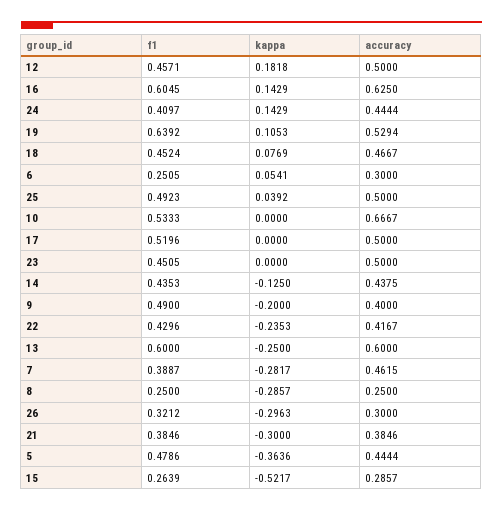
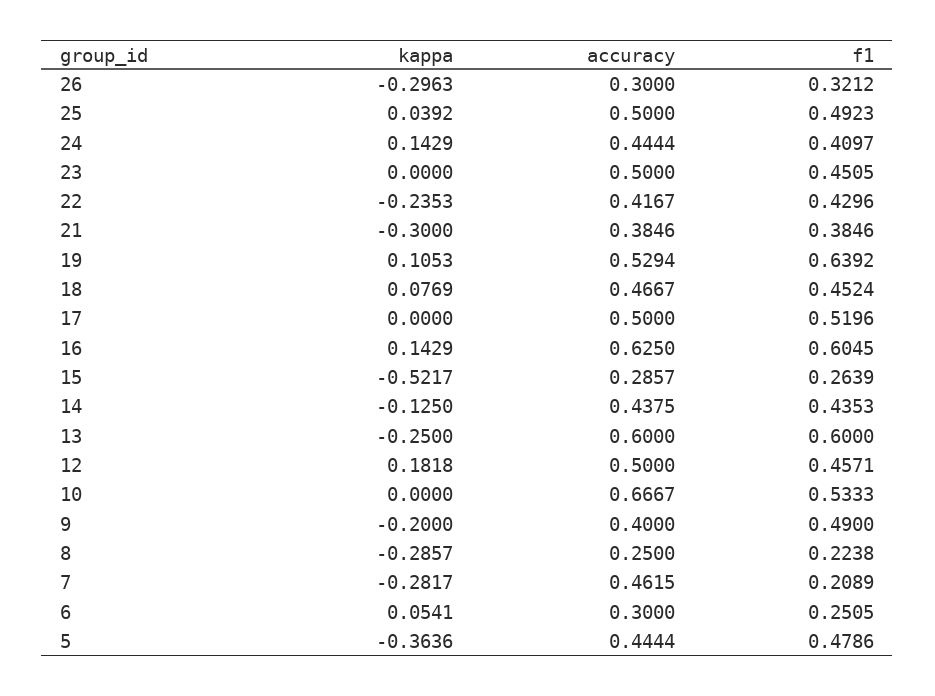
f1, 7: 0.3887 -> 0.2089
f1, 8: 0.25 -> 0.2238

